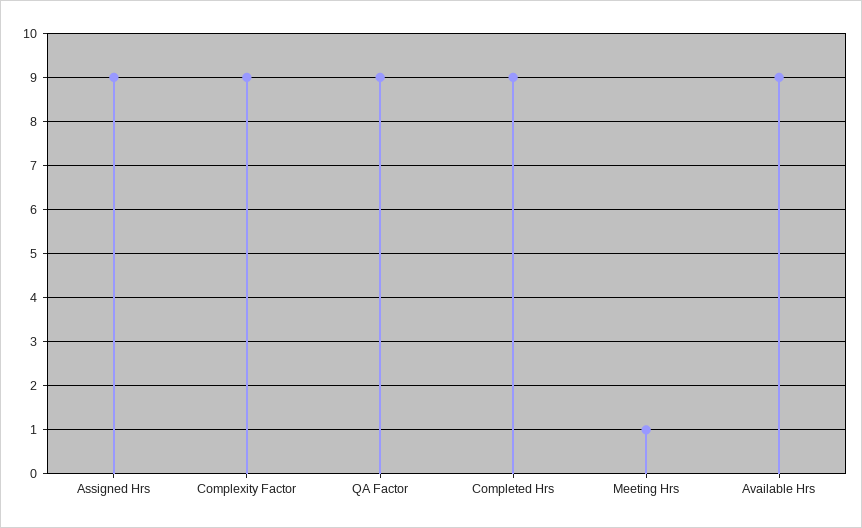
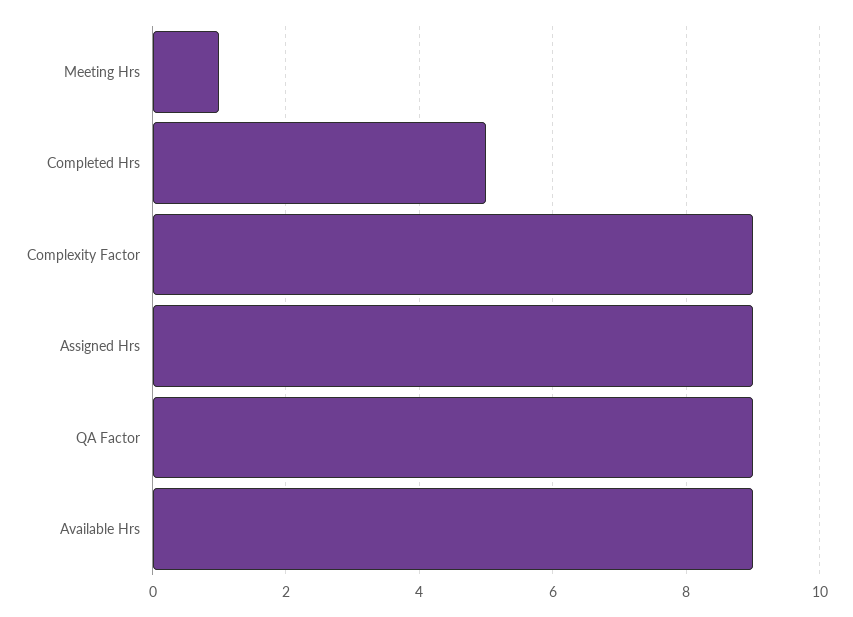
Completed Hrs: 9 -> 5

